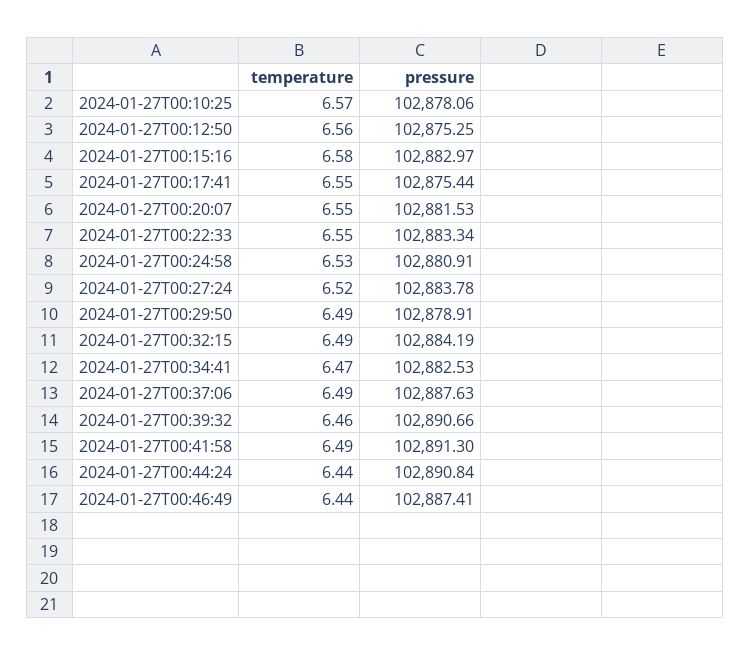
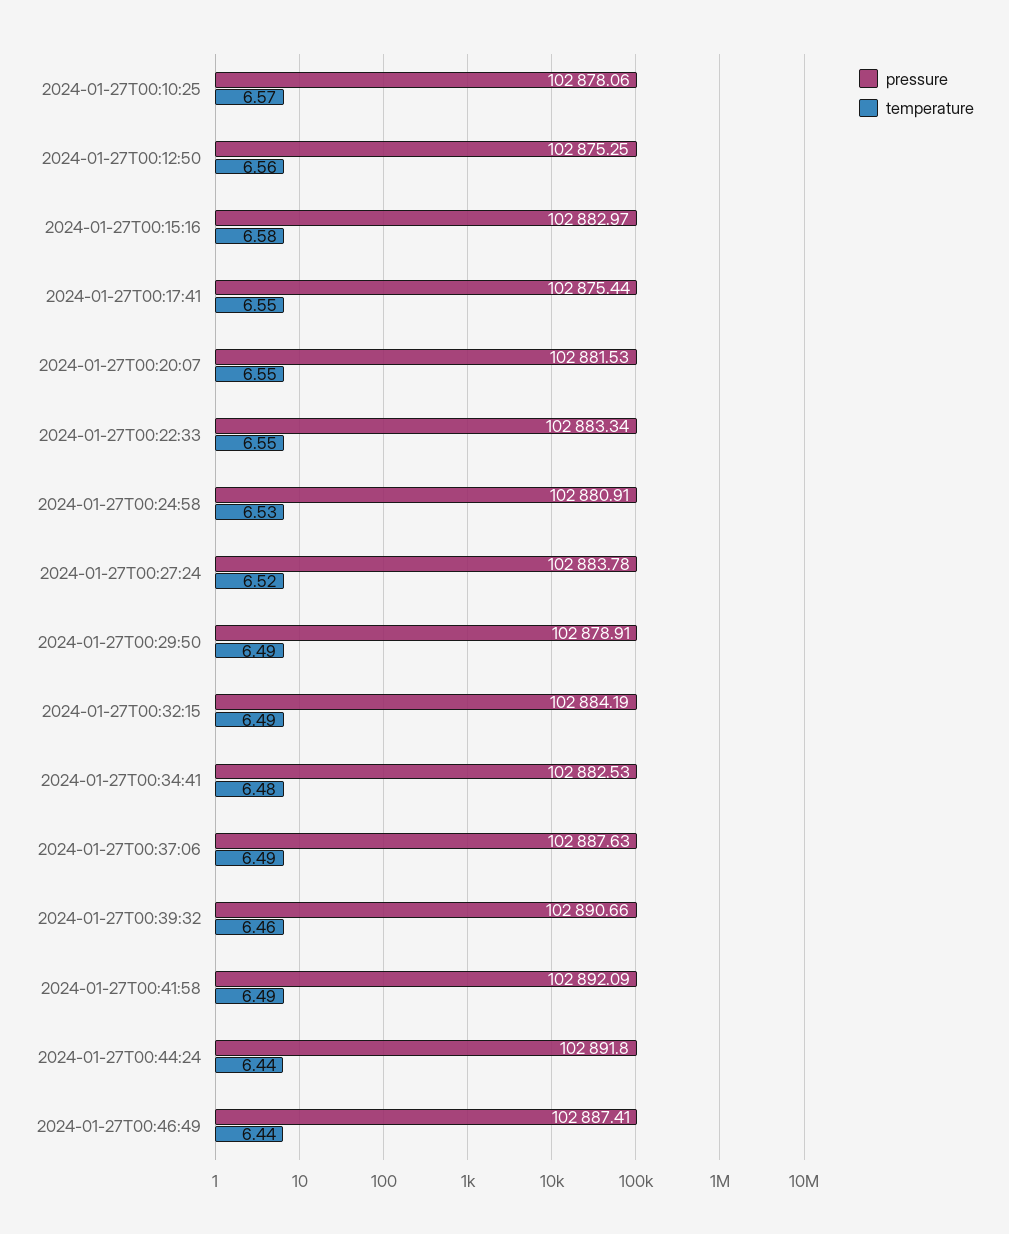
temperature, 2024-01-27T00:34:41: 6.47 -> 6.48
pressure, 2024-01-27T00:41:58: 102891.3 -> 102892.09
pressure, 2024-01-27T00:44:24: 102890.84 -> 102891.8

